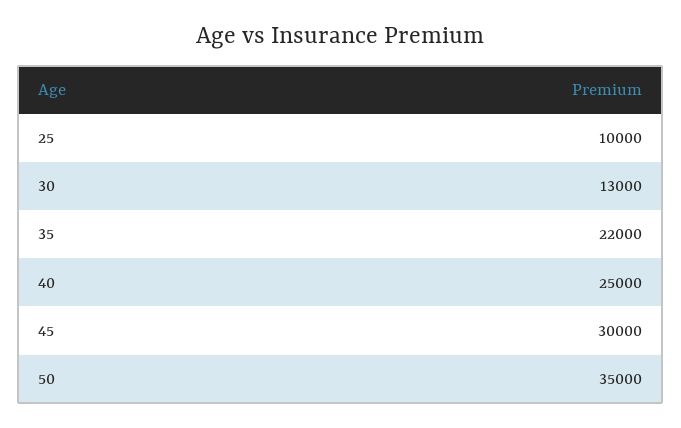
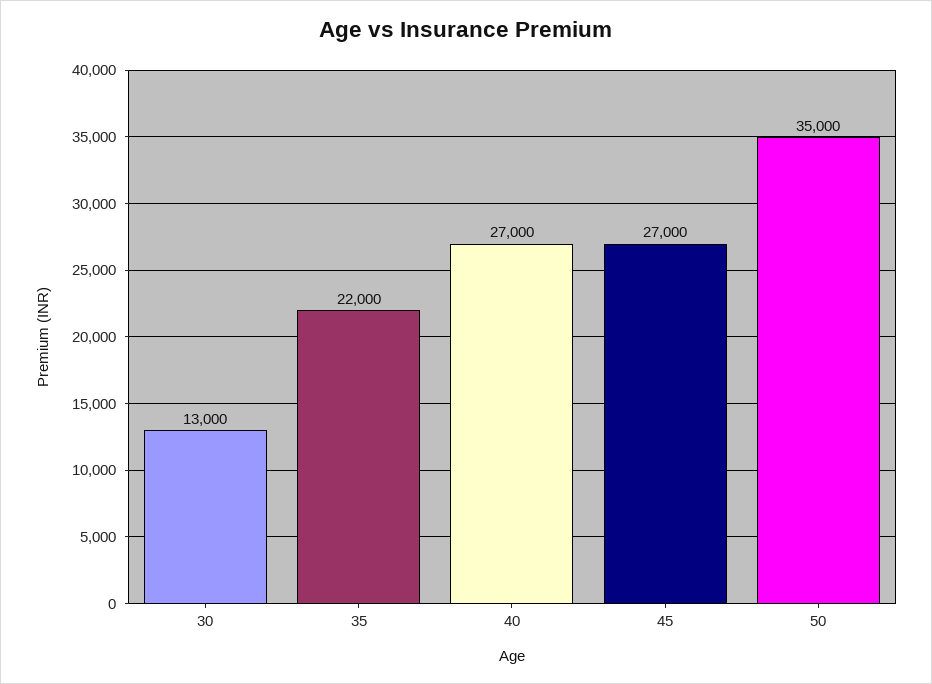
25: 10000 -> none
40: 25000 -> 27000
45: 30000 -> 27000

